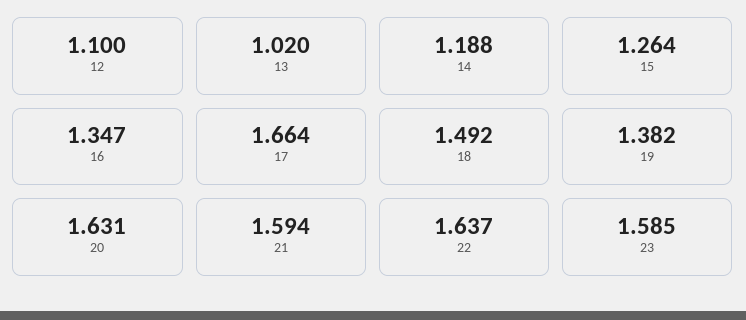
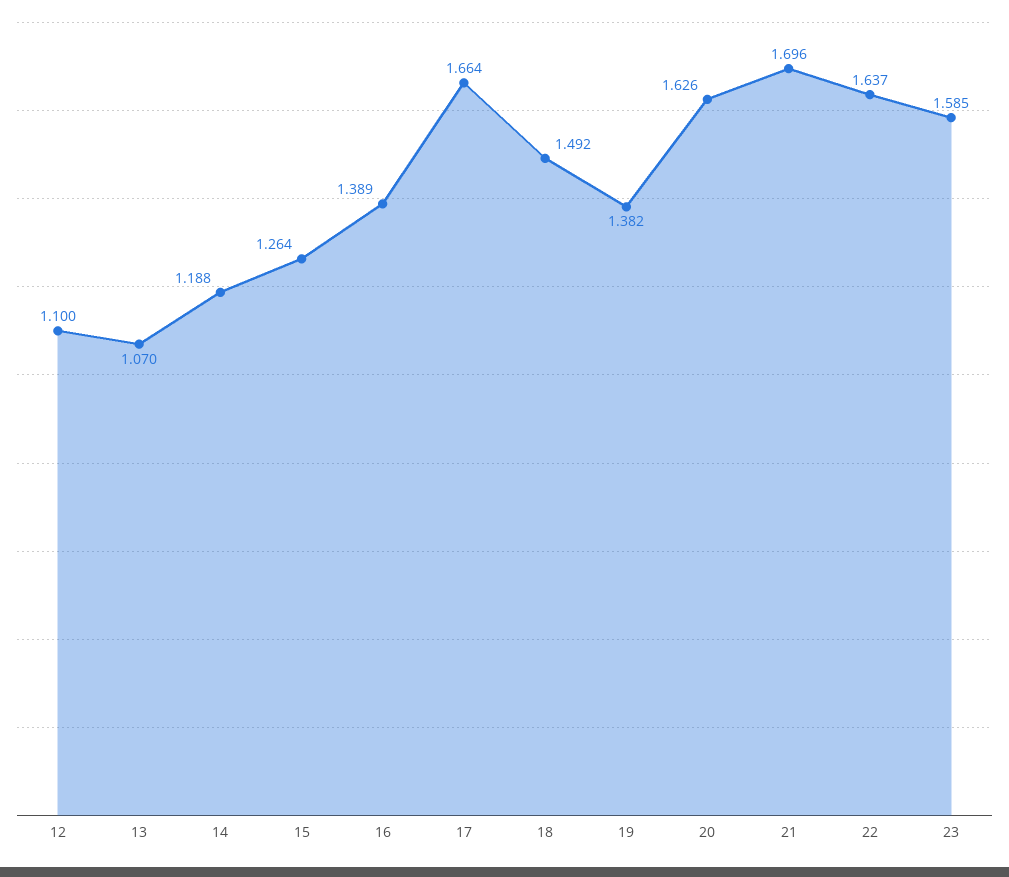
13: 1.02 -> 1.07
16: 1.347 -> 1.389
20: 1.631 -> 1.626
21: 1.594 -> 1.696

